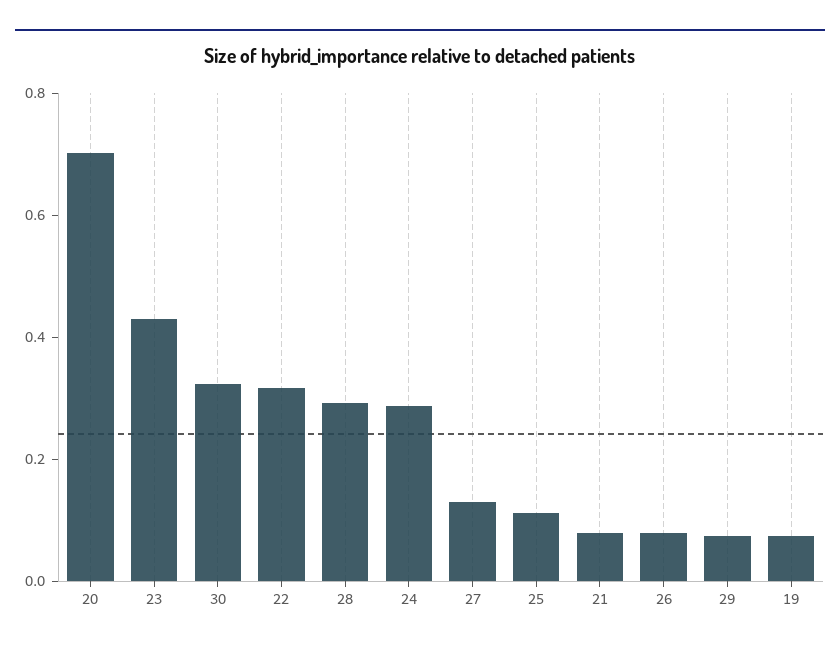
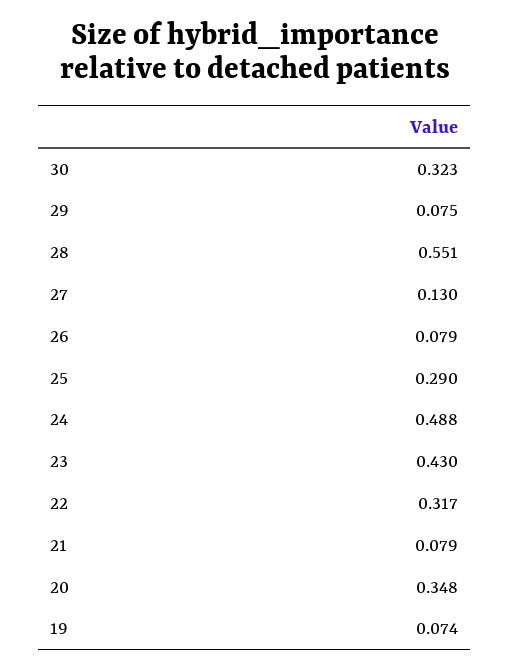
20: 0.7 -> 0.348
28: 0.3 -> 0.551
24: 0.3 -> 0.488
25: 0.1 -> 0.29

